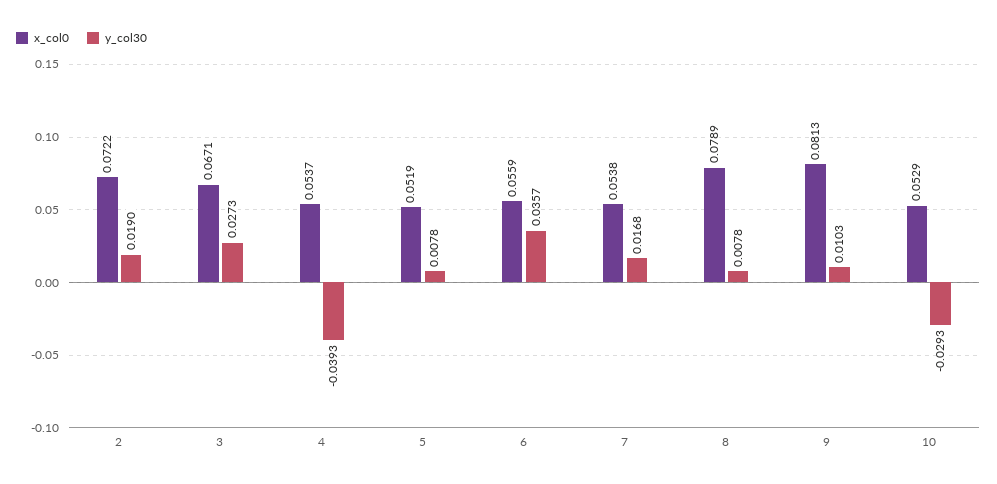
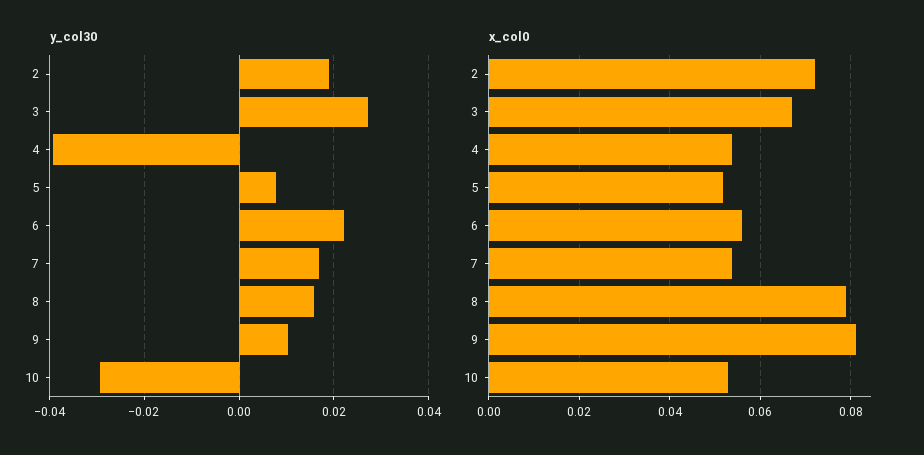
y_col30, 6: 0.0357 -> 0.022
y_col30, 8: 0.0078 -> 0.016

